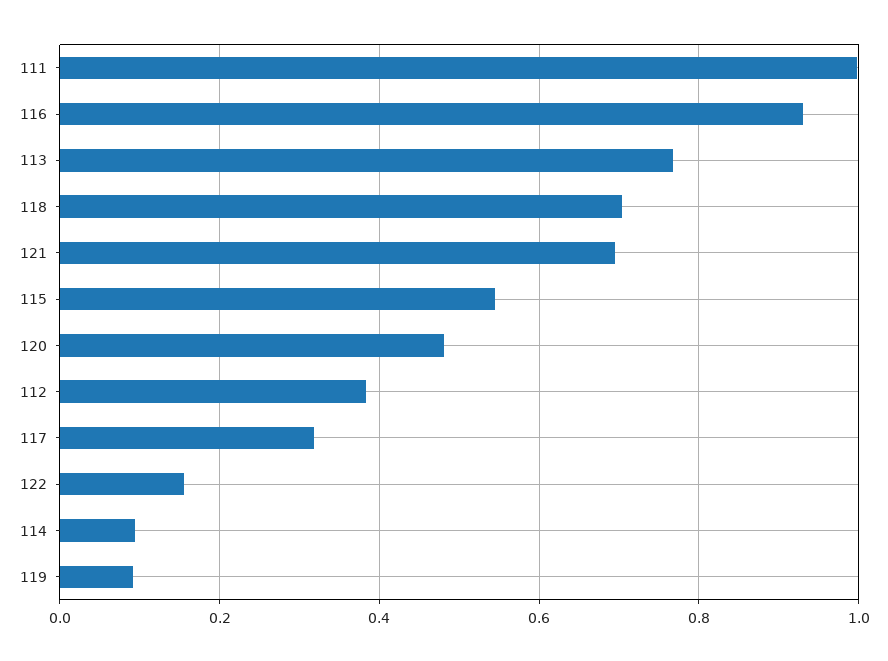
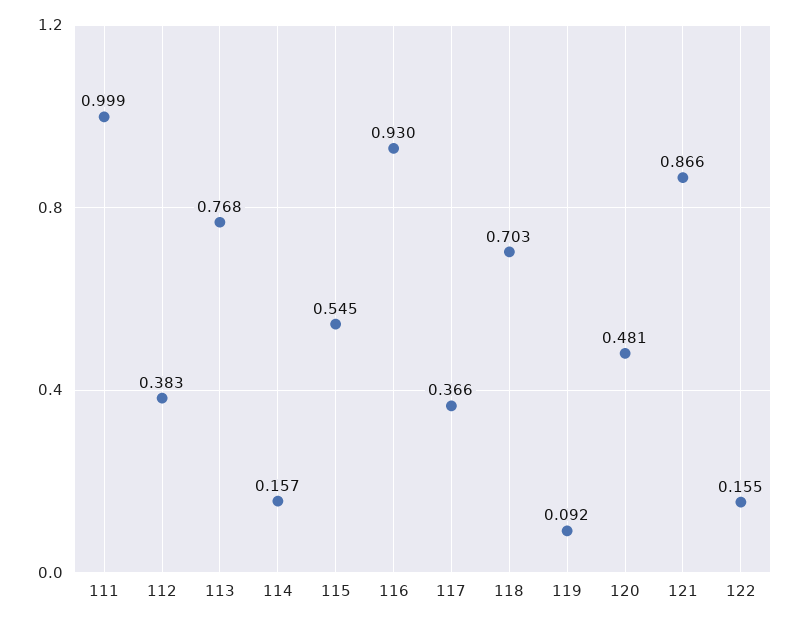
121: 0.7 -> 0.866
117: 0.32 -> 0.366
114: 0.1 -> 0.157

